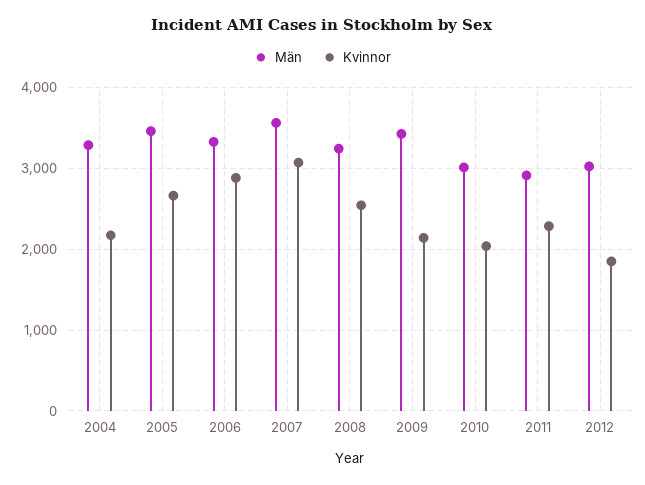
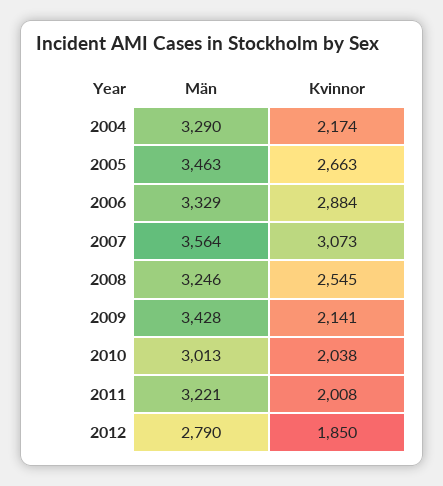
Män, 2011: 2900 -> 3221
Kvinnor, 2011: 2300 -> 2008
Män, 2012: 3000 -> 2790

